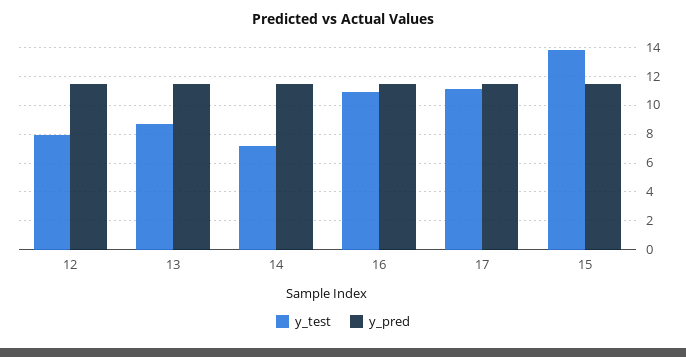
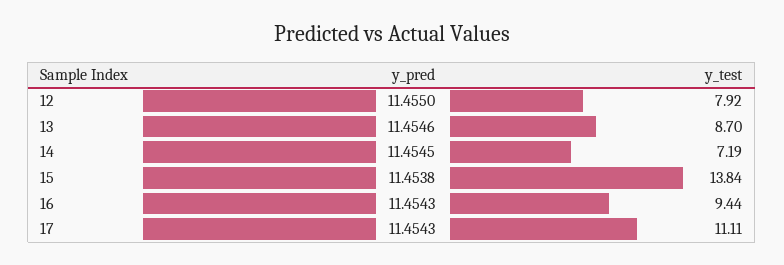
y_test, 16: 11 -> 9.44

